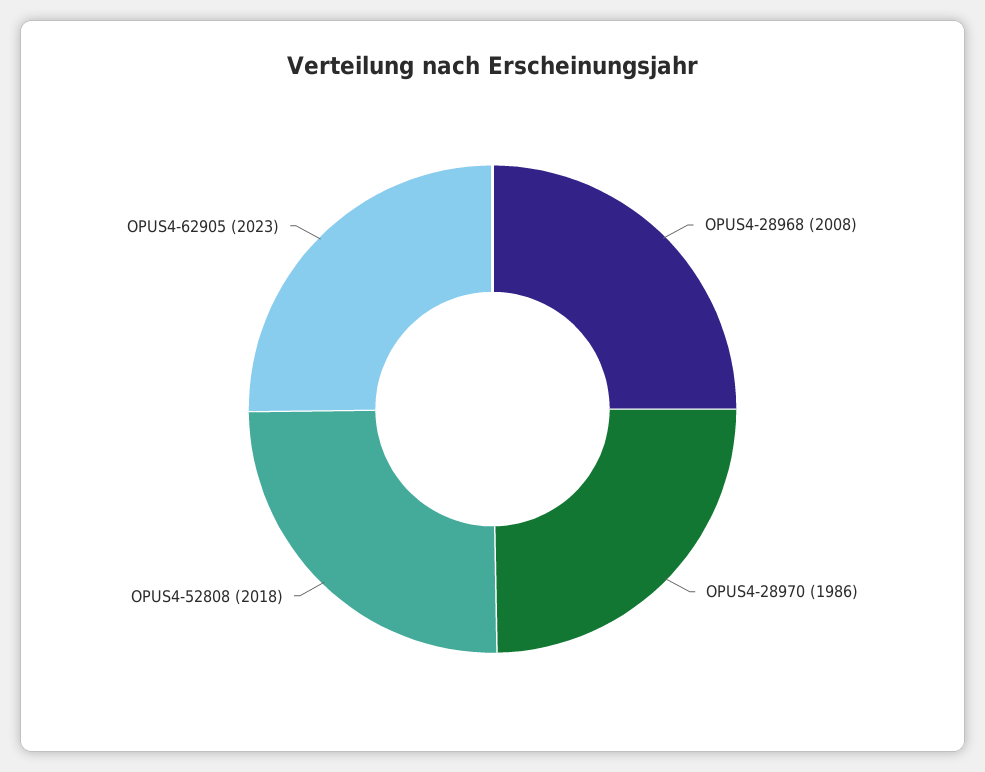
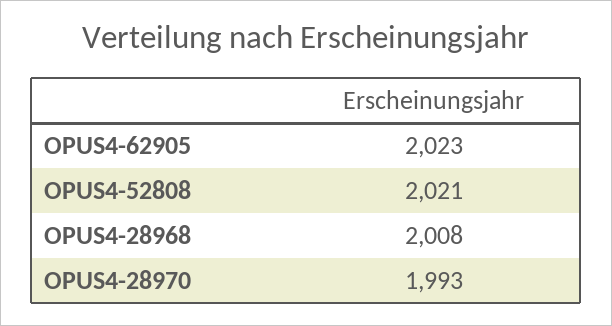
OPUS4-28970: 1986 -> 1993
OPUS4-52808: 2018 -> 2021

